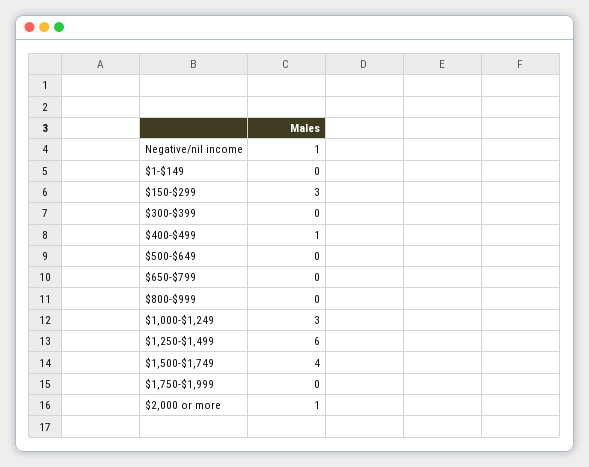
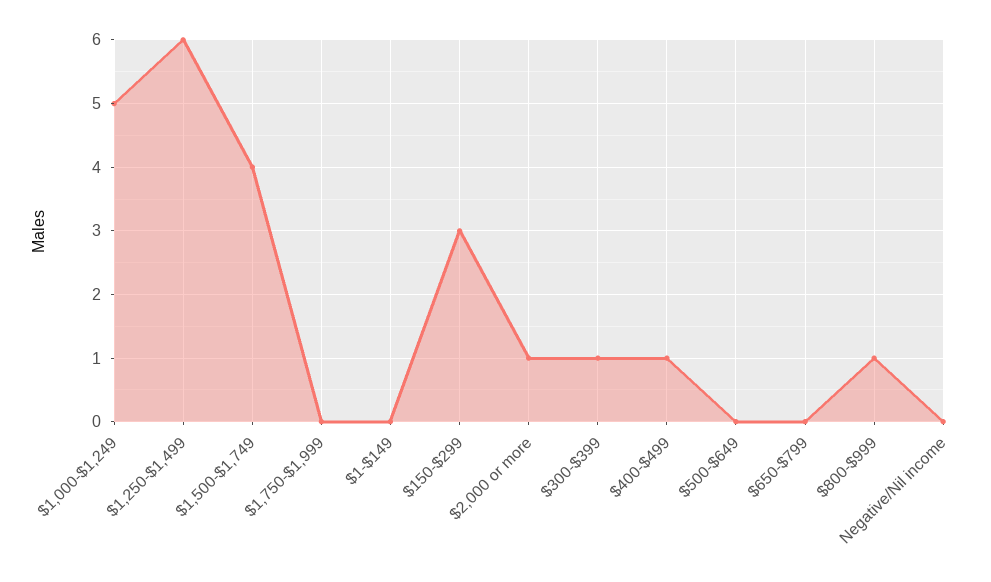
Negative/nil income: 1 -> 0
$300-$399: 0 -> 1
$800-$999: 0 -> 1
$1,000-$1,249: 3 -> 5

